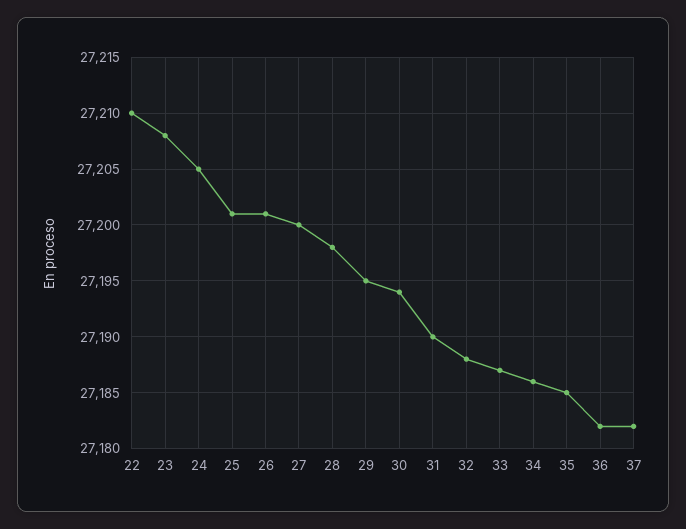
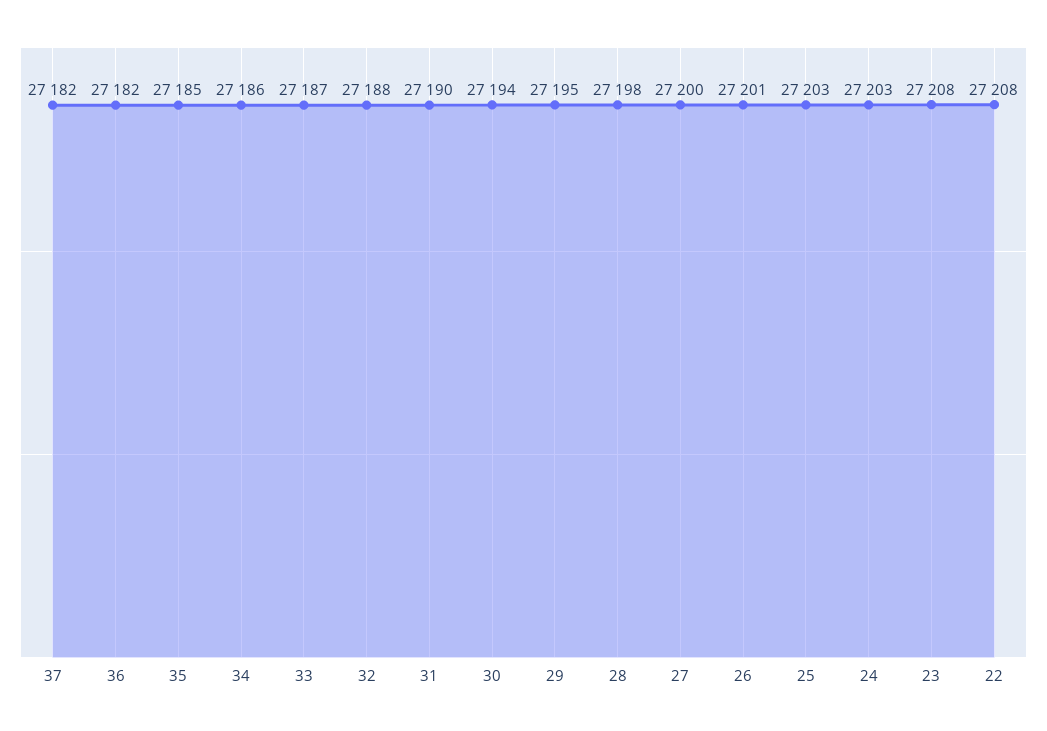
22: 27210 -> 27208
24: 27205 -> 27203
25: 27201 -> 27203

